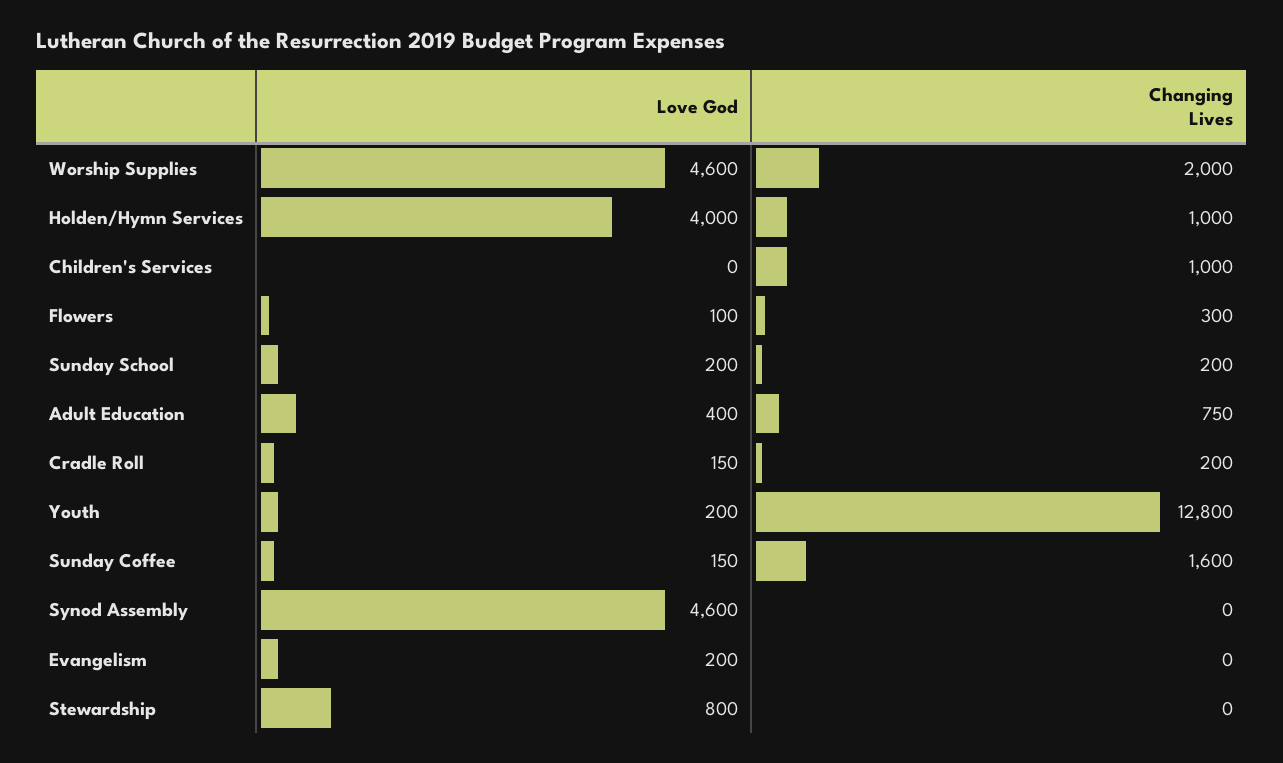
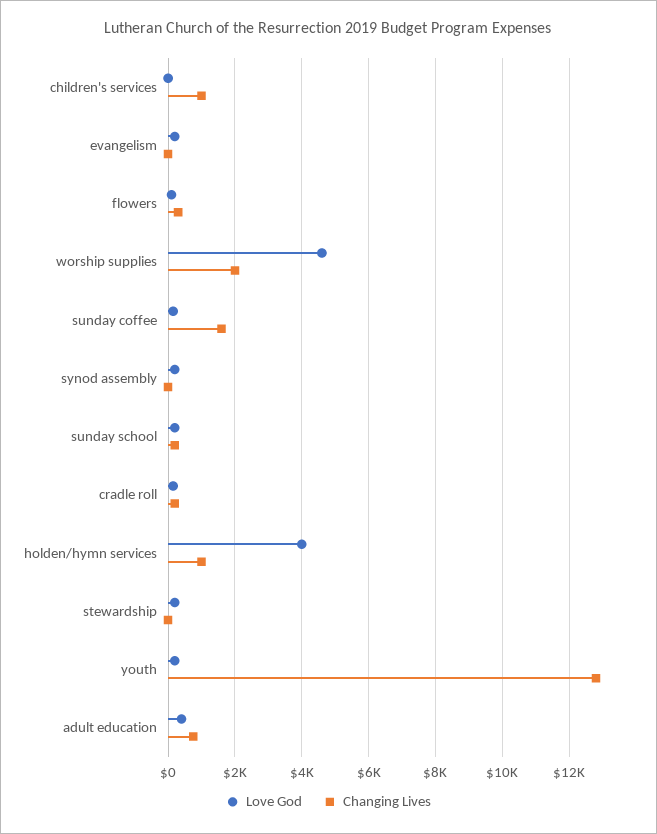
Love God, Synod Assembly: 4600 -> 200
Love God, Stewardship: 800 -> 200

